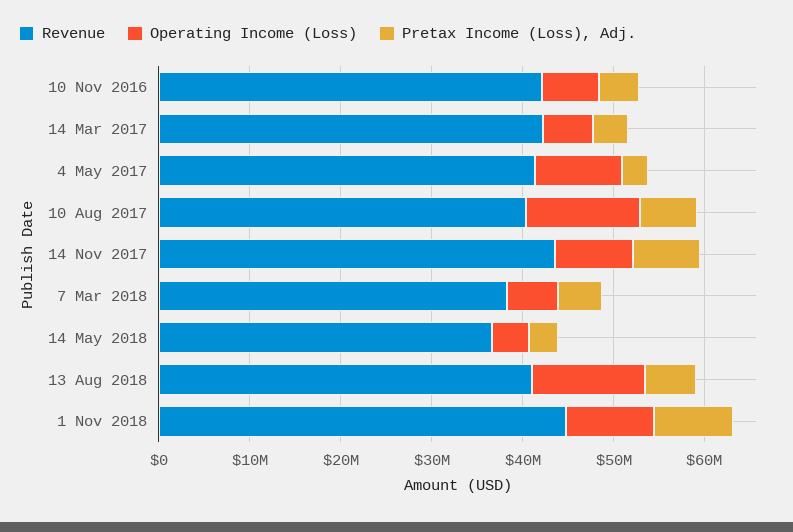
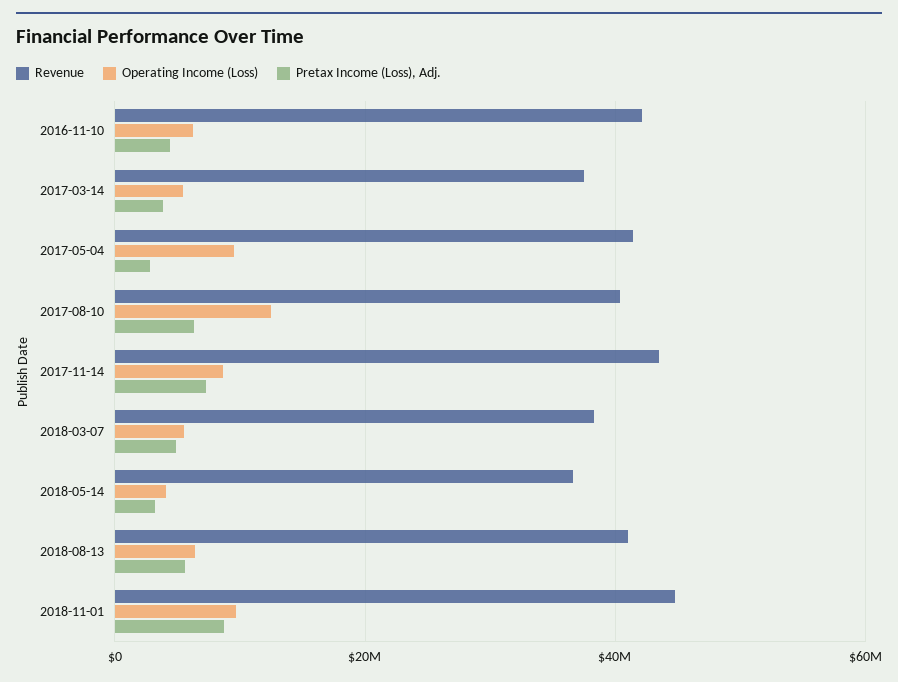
Revenue, 14 Mar 2017: 42000000 -> 38000000
Operating Income (Loss), 13 Aug 2018: 12000000 -> 6000000

